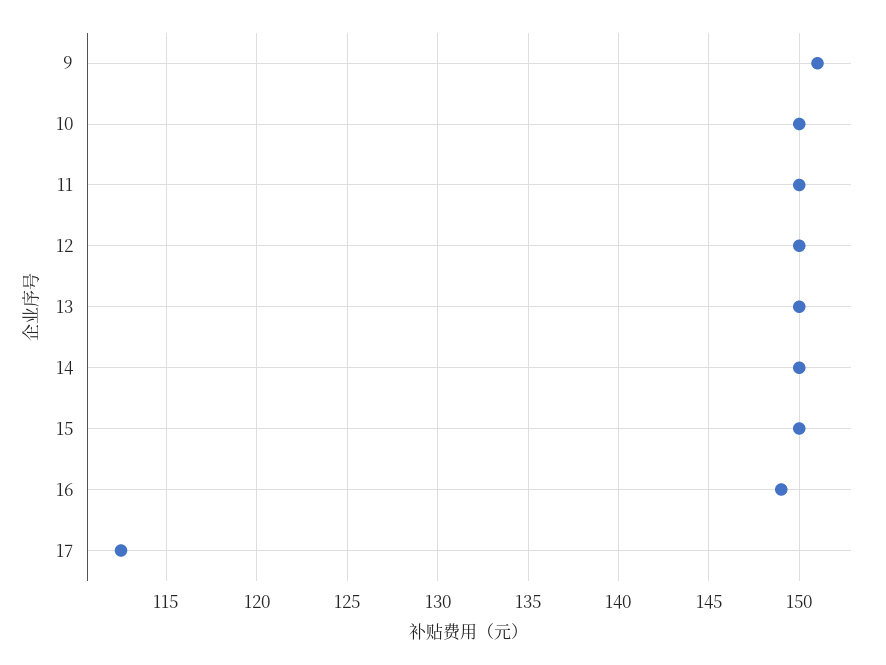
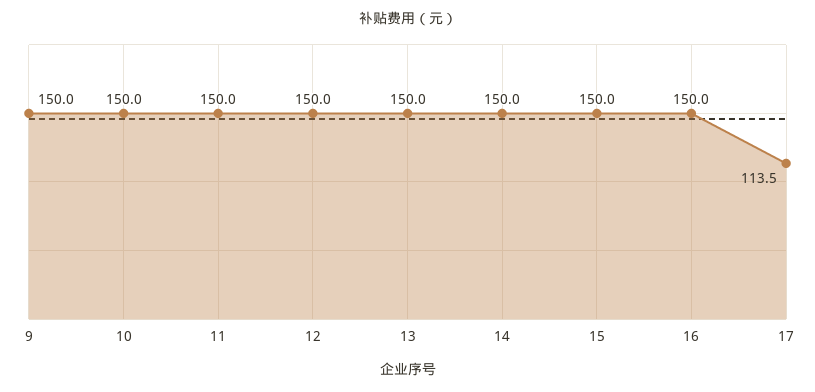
9: 151 -> 150
16: 149 -> 150
17: 112.5 -> 113.5

